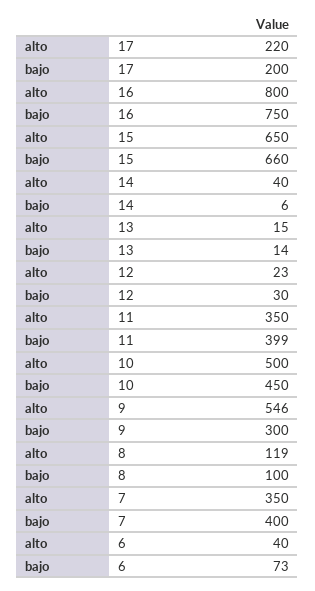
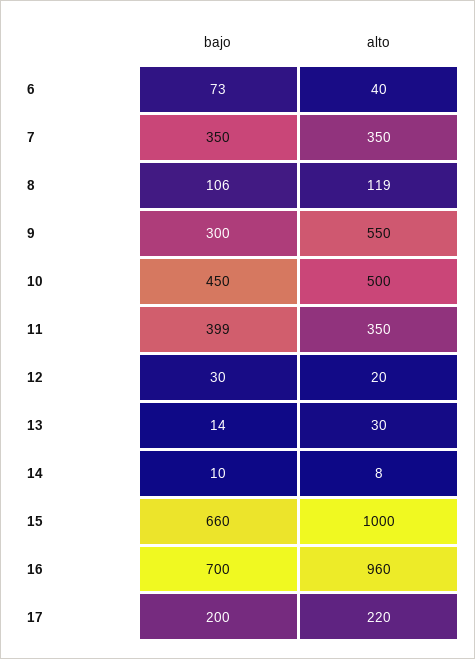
alto, 16: 800 -> 960
bajo, 16: 750 -> 700
alto, 15: 650 -> 1000
alto, 14: 40 -> 8
bajo, 14: 6 -> 10
alto, 13: 15 -> 30
alto, 12: 23 -> 20
alto, 9: 546 -> 550
bajo, 8: 100 -> 106
bajo, 7: 400 -> 350

